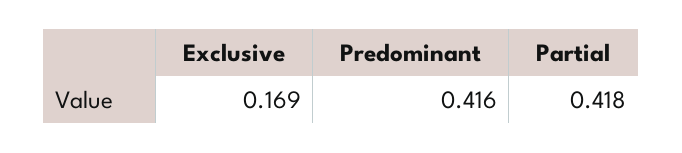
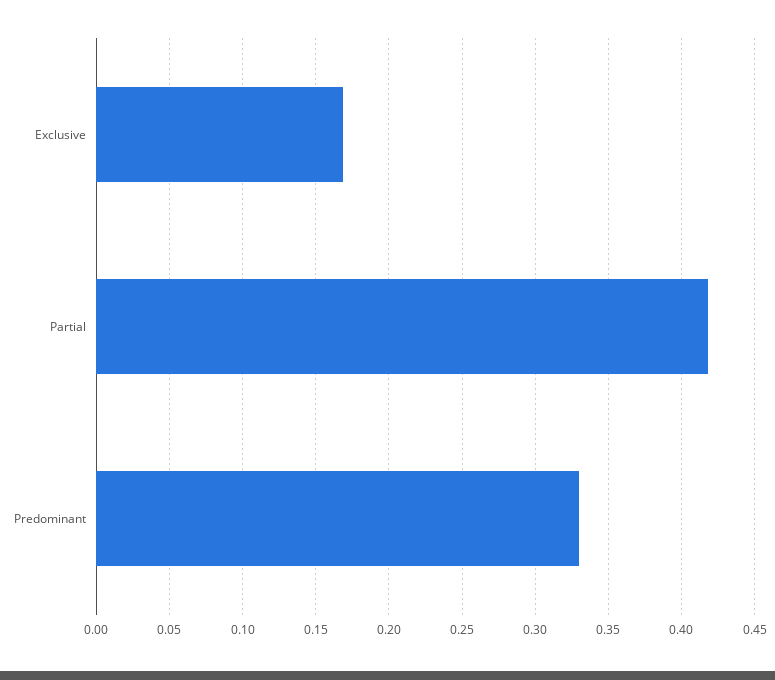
Predominant: 0.416 -> 0.33

